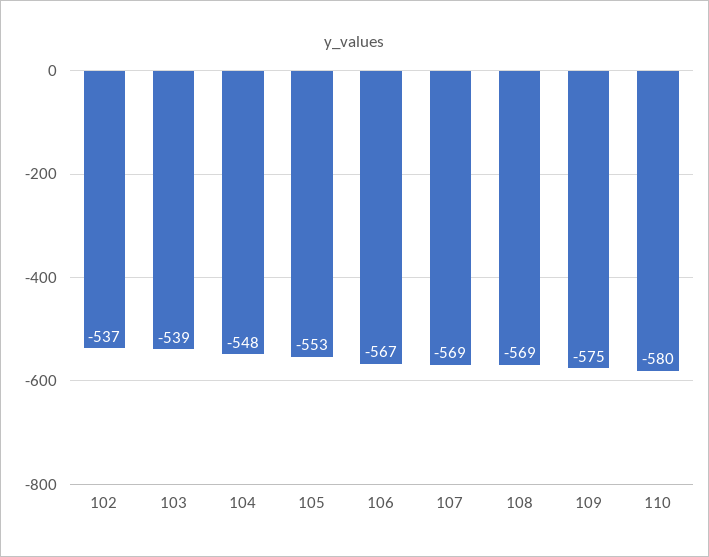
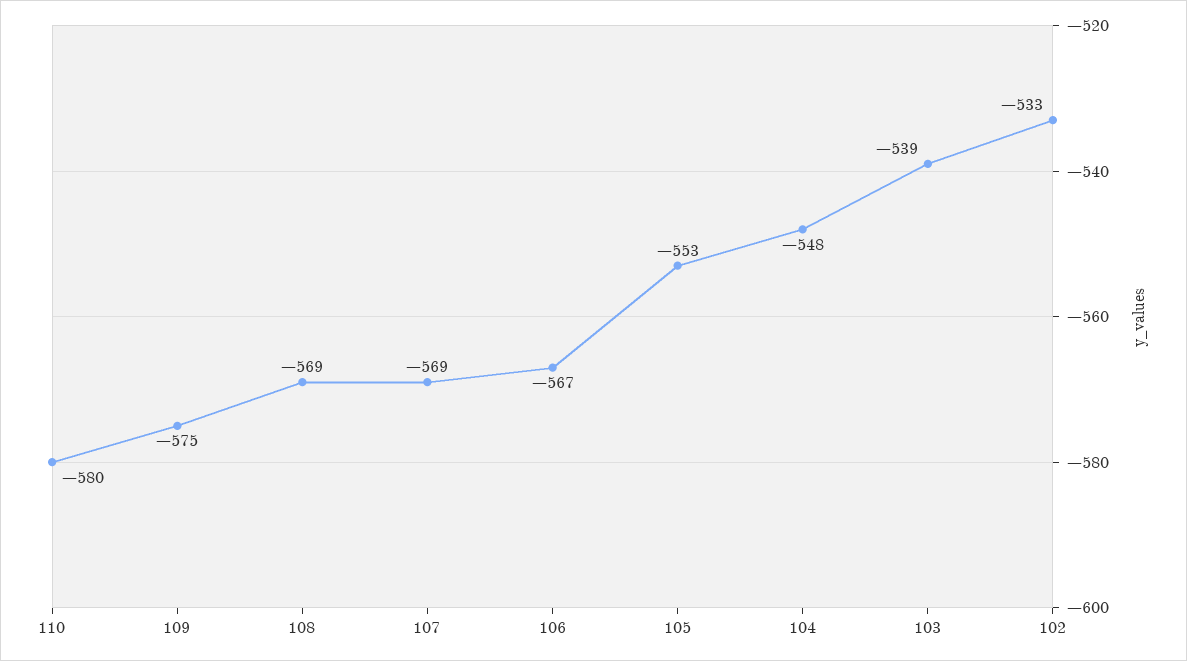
102: -537 -> -533

